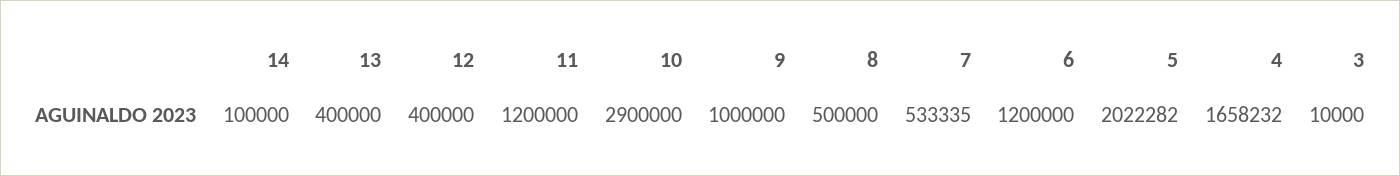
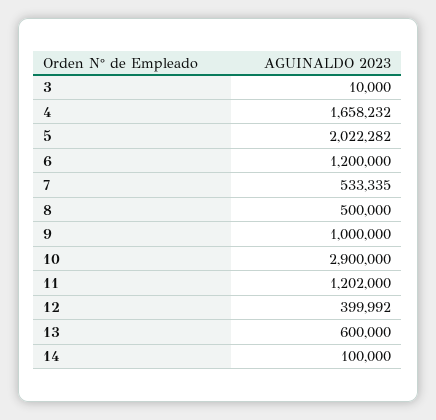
13: 400000 -> 600000
12: 400000 -> 399992
11: 1200000 -> 1202000

